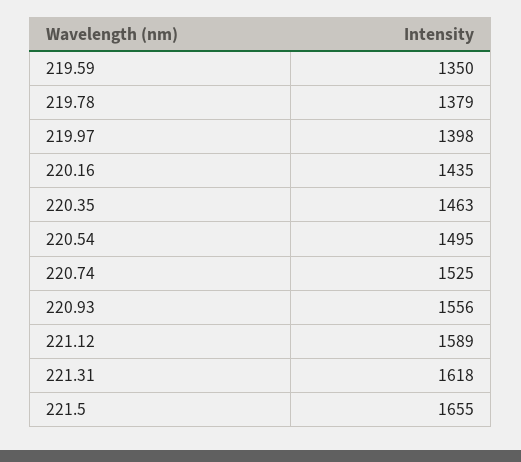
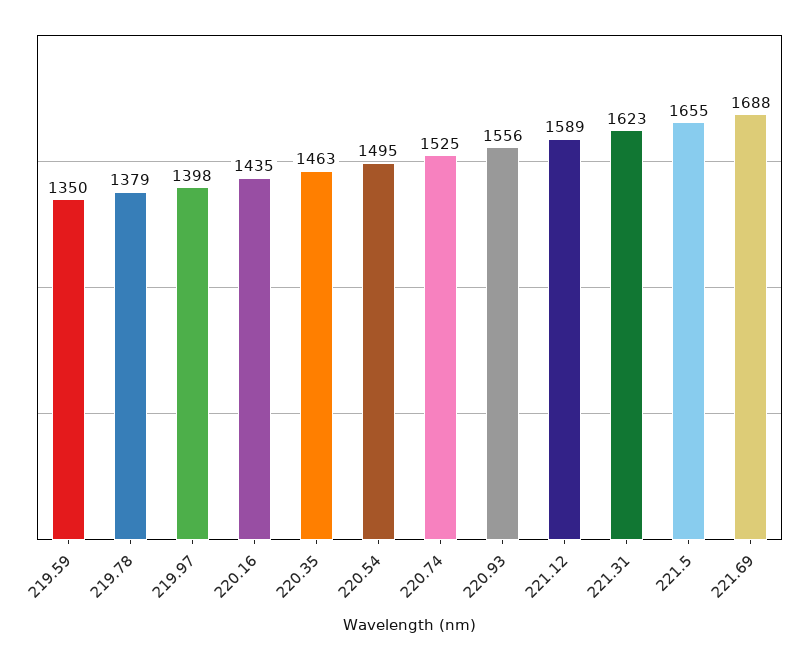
221.31: 1618 -> 1623
221.69: none -> 1688

